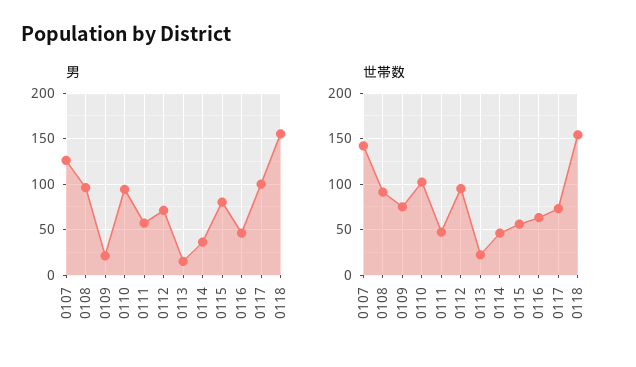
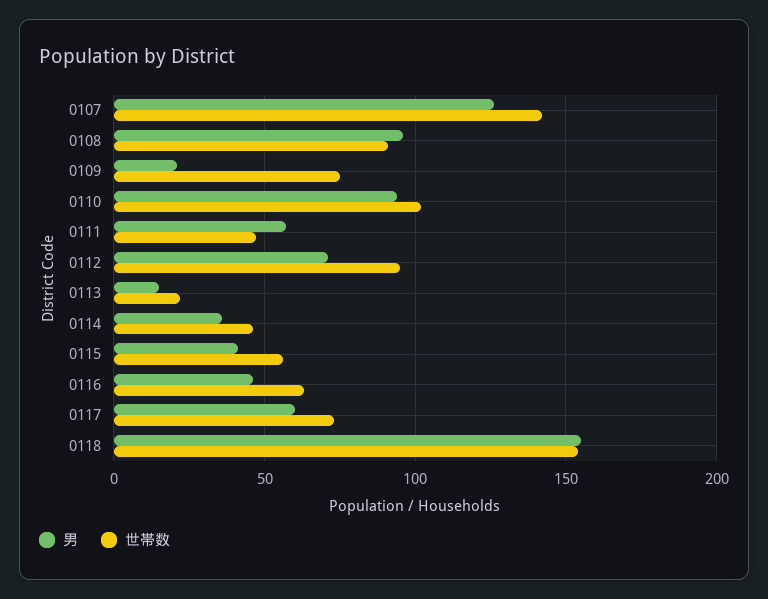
男, 0115: 80 -> 40
男, 0117: 100 -> 60

